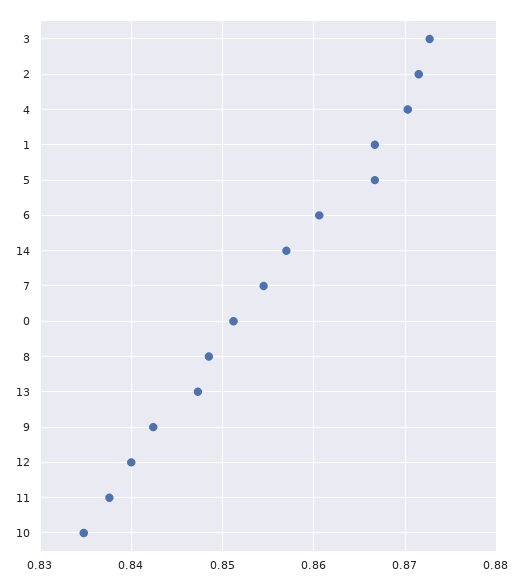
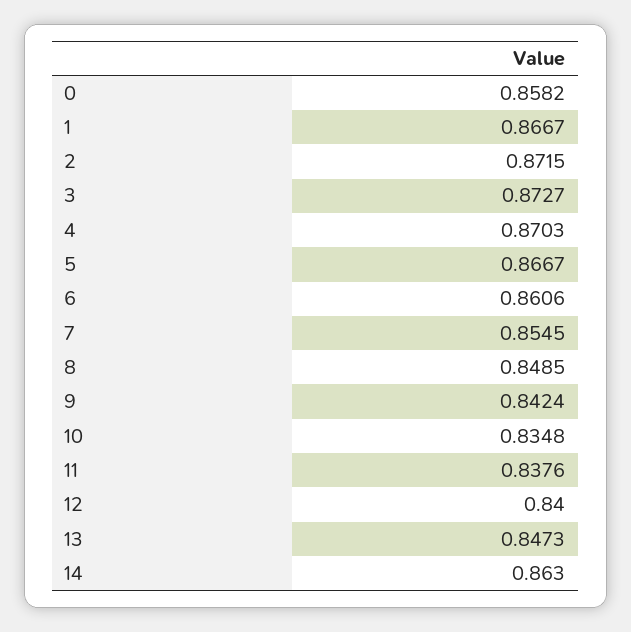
14: 0.857 -> 0.863
0: 0.851 -> 0.8582

